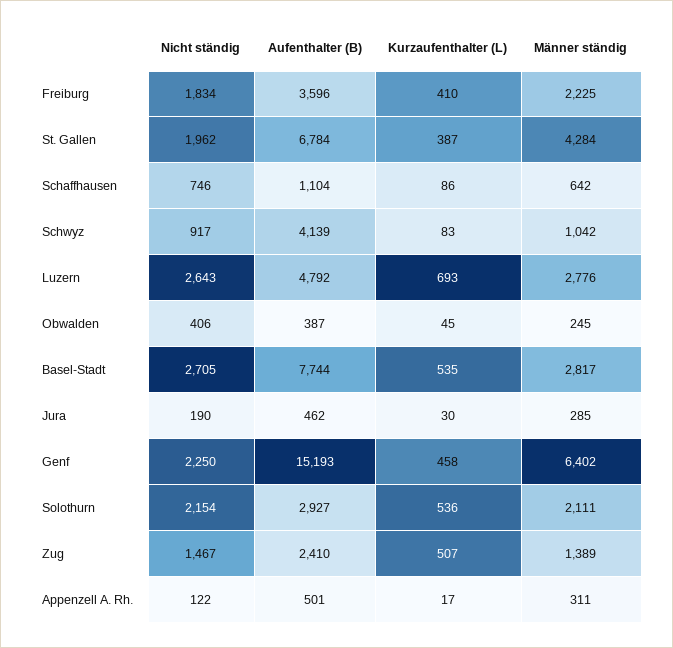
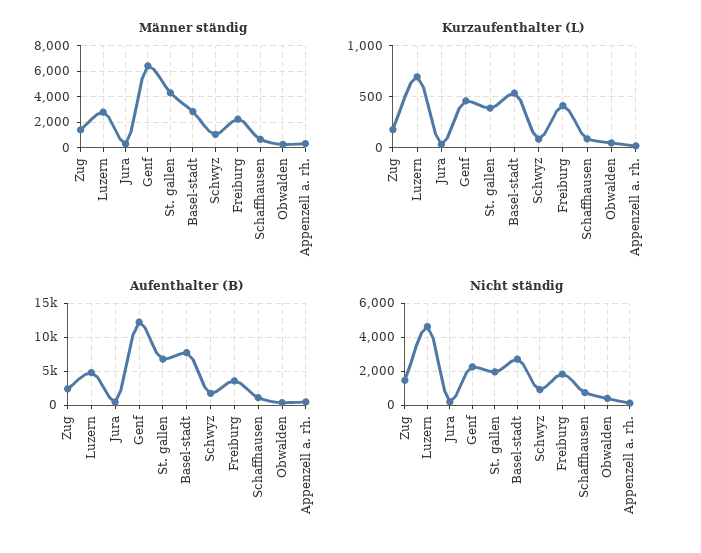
Aufenthalter (B), Schwyz: 4139 -> 2000
Nicht ständig, Luzern: 2643 -> 4500
Aufenthalter (B), Genf: 15193 -> 12000
Nicht ständig, Solothurn: 2154 -> none
Aufenthalter (B), Solothurn: 2927 -> none
Kurzaufenthalter (L), Solothurn: 536 -> none
Männer ständig, Solothurn: 2111 -> none
Kurzaufenthalter (L), Zug: 507 -> 200

